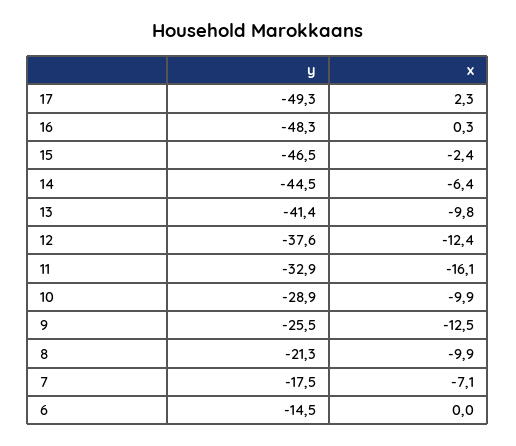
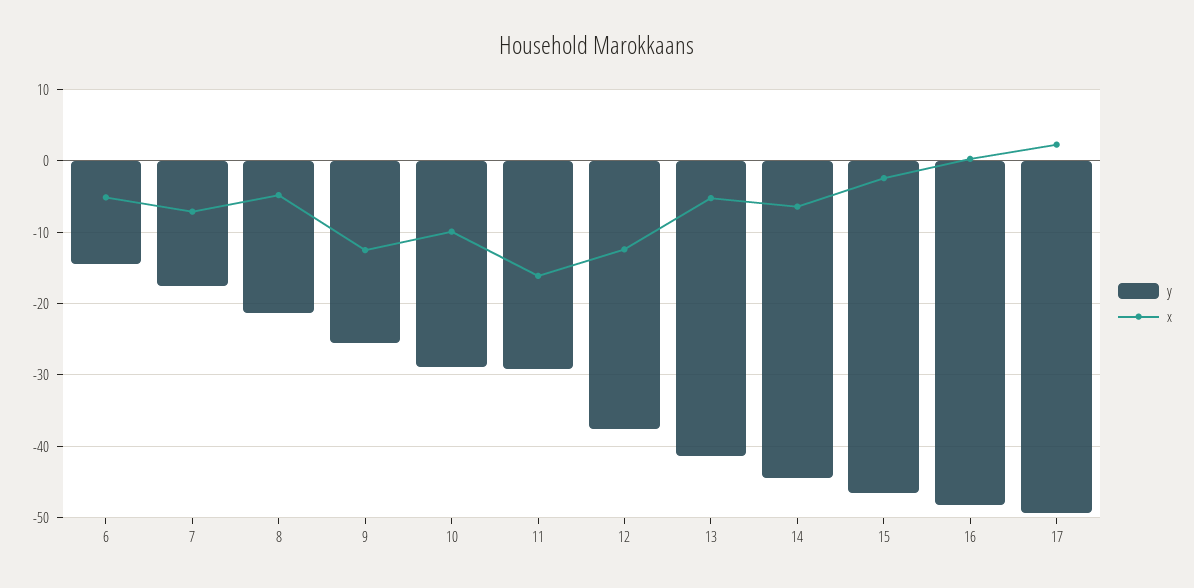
x, 13: -9.8 -> -5
y, 11: -32.9 -> -29
x, 8: -9.9 -> -5
x, 6: 0 -> -5

